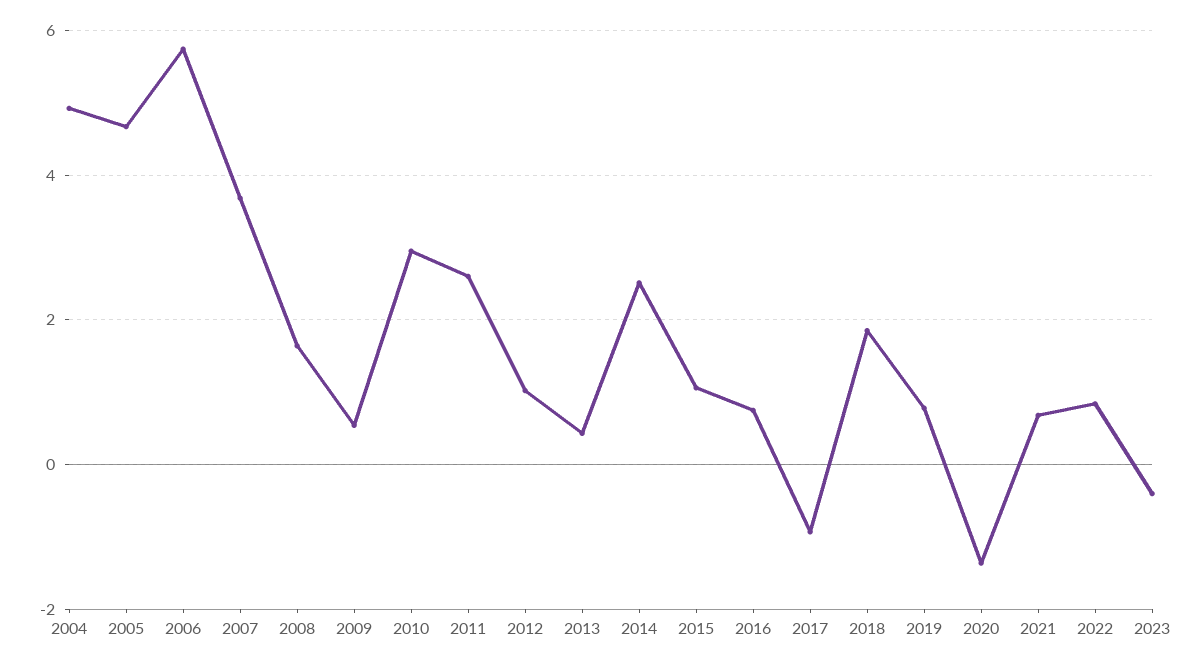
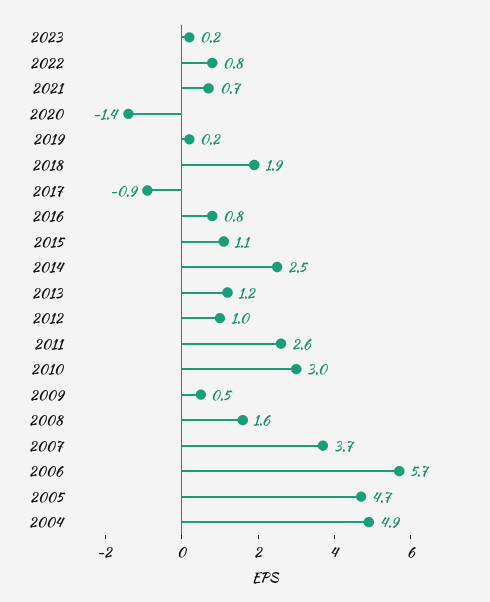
2013: 0.4 -> 1.2
2019: 0.8 -> 0.2
2023: -0.4 -> 0.2

